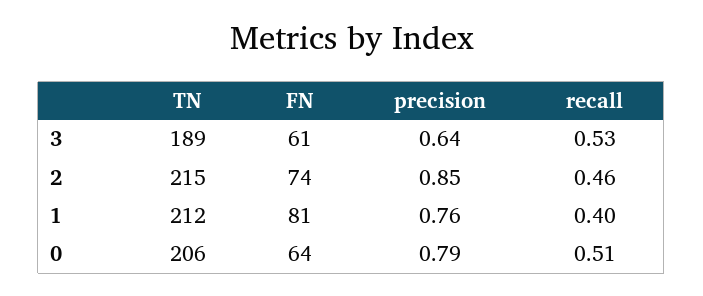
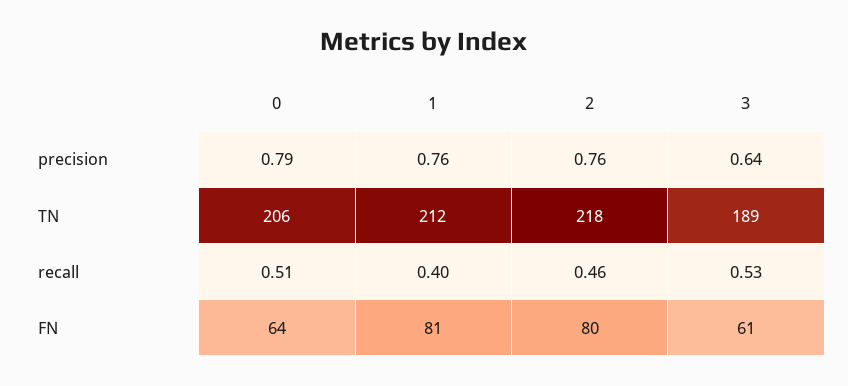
TN, 2: 215 -> 218
FN, 2: 74 -> 80
precision, 2: 0.85 -> 0.76

